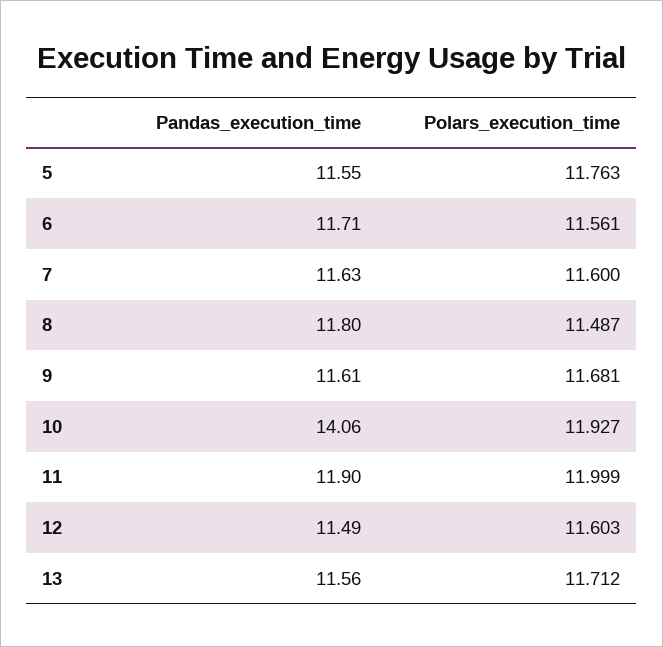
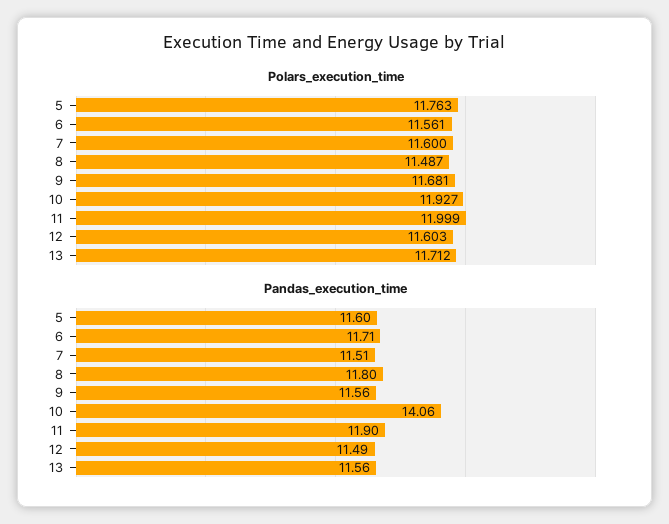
Pandas_execution_time, 5: 11.55 -> 11.6
Pandas_execution_time, 7: 11.63 -> 11.51
Pandas_execution_time, 9: 11.61 -> 11.56

